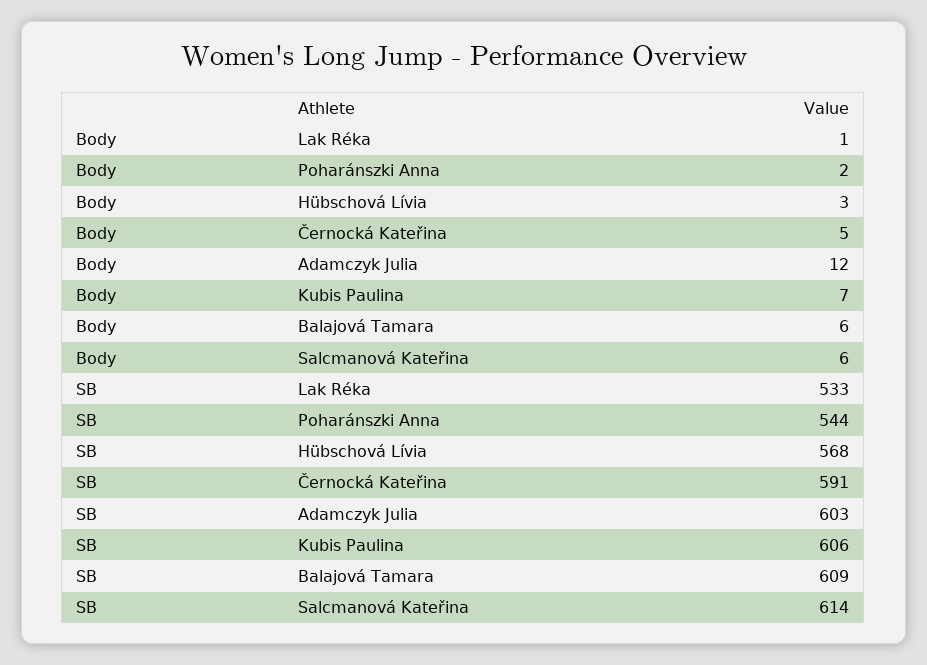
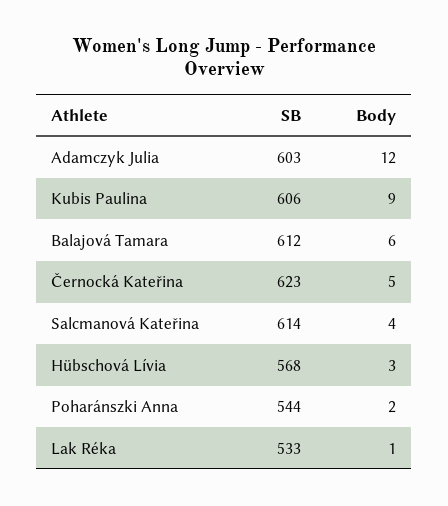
Body, Kubis Paulina: 7 -> 9
Body, Salcmanová Kateřina: 6 -> 4
SB, Černocká Kateřina: 591 -> 623
SB, Balajová Tamara: 609 -> 612

